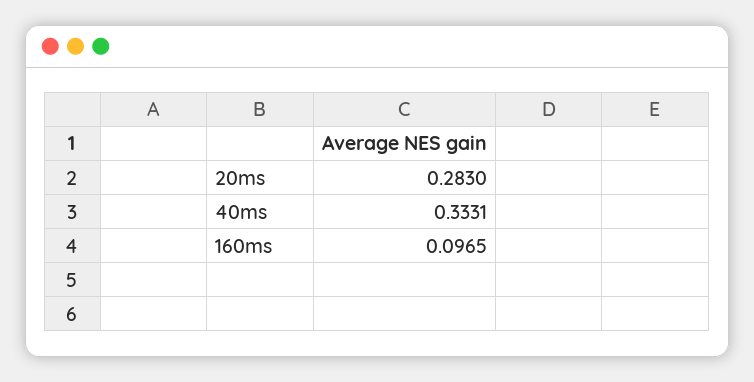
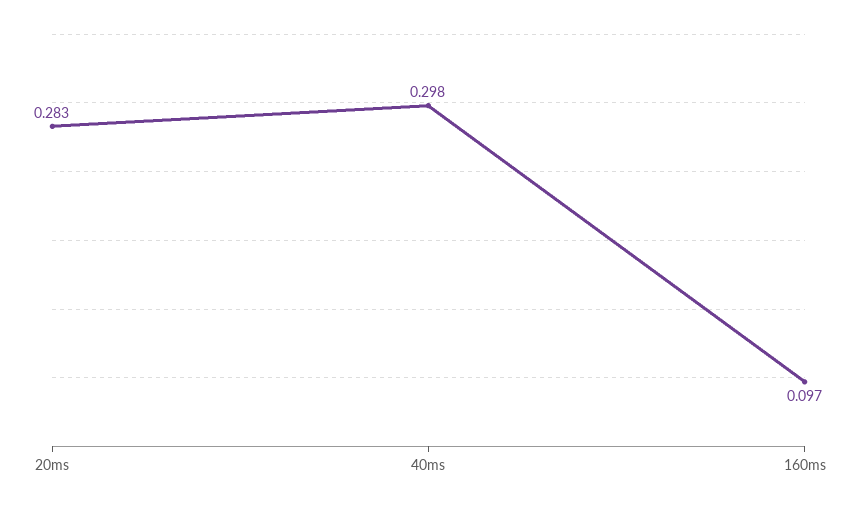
40ms: 0.3331 -> 0.298

